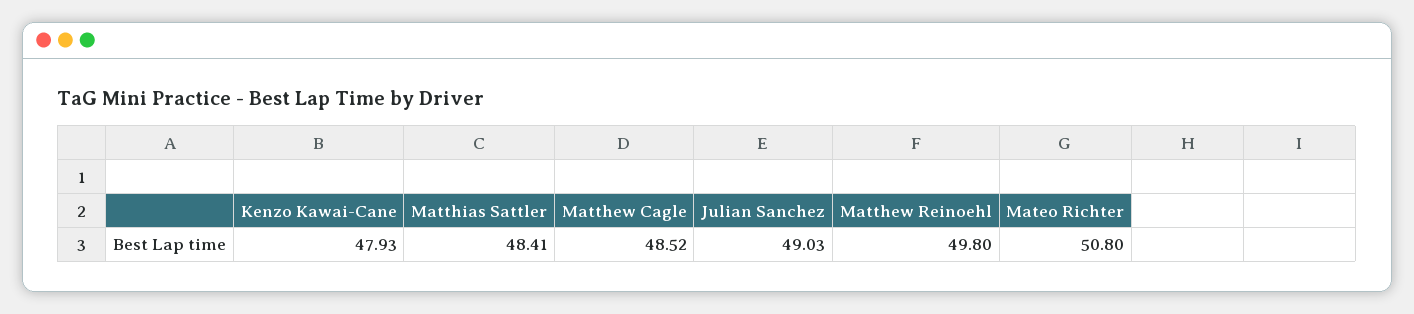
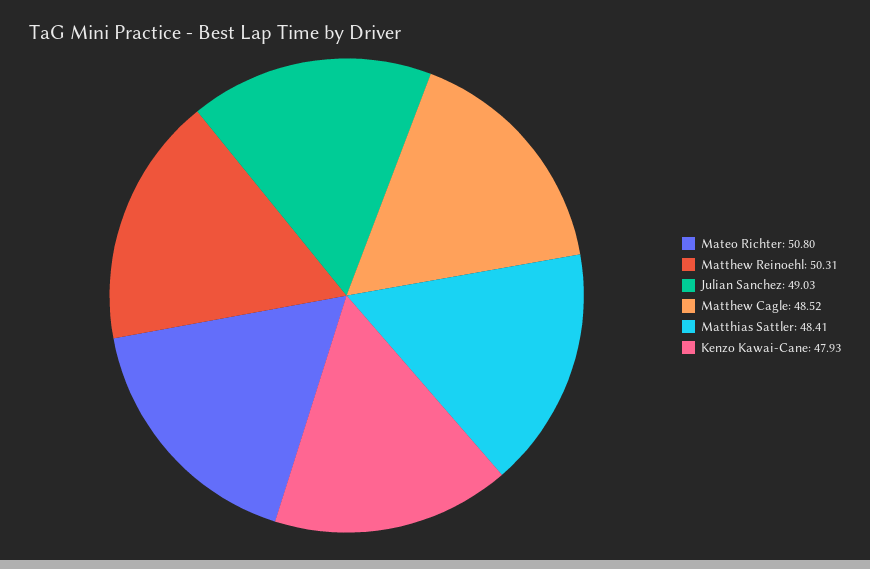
Matthew Reinoehl: 49.8 -> 50.31

